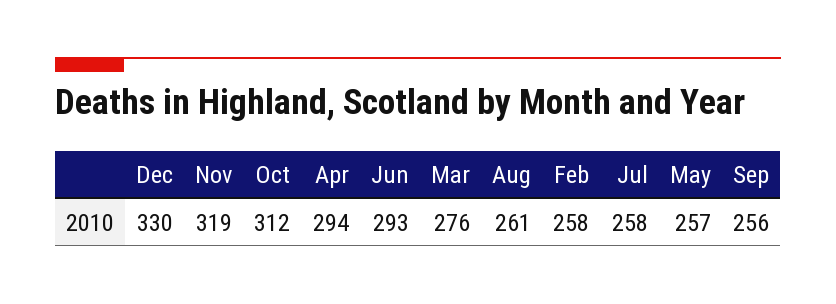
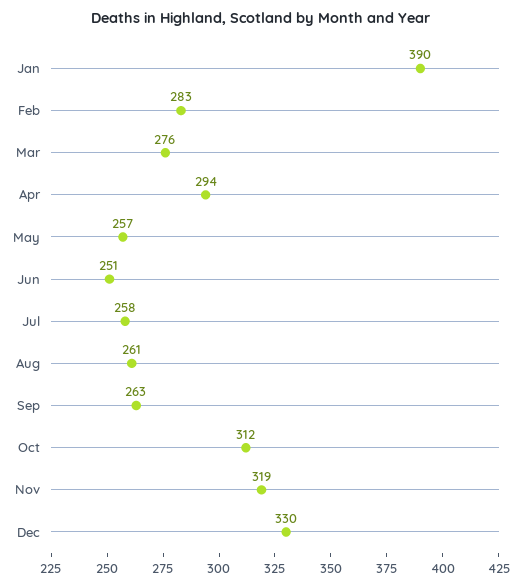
Jun: 293 -> 251
Feb: 258 -> 283
Sep: 256 -> 263
Jan: none -> 390

